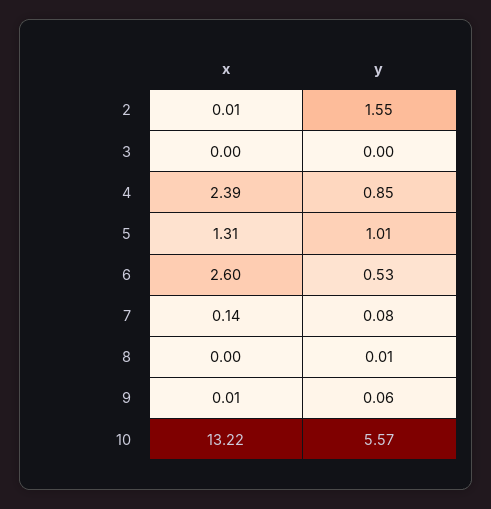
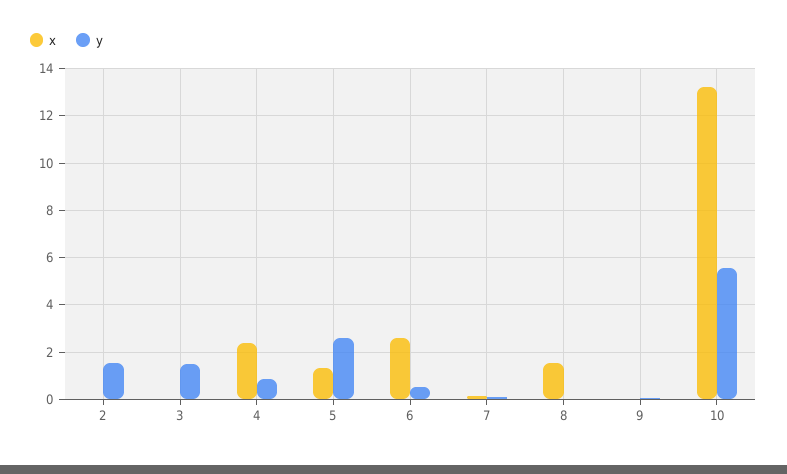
y, 3: 0 -> 1.5
y, 5: 1.01 -> 2.5
x, 8: 0 -> 1.5

